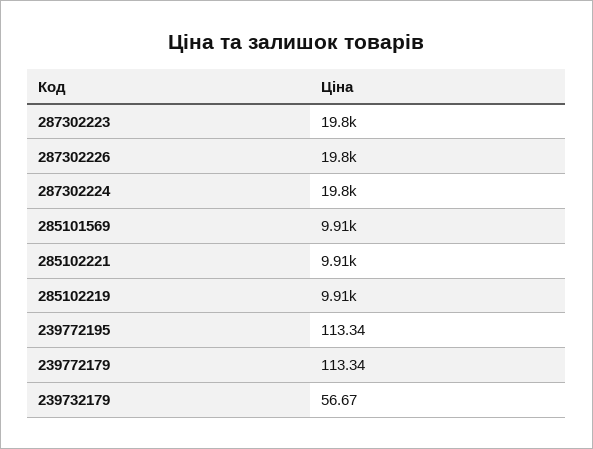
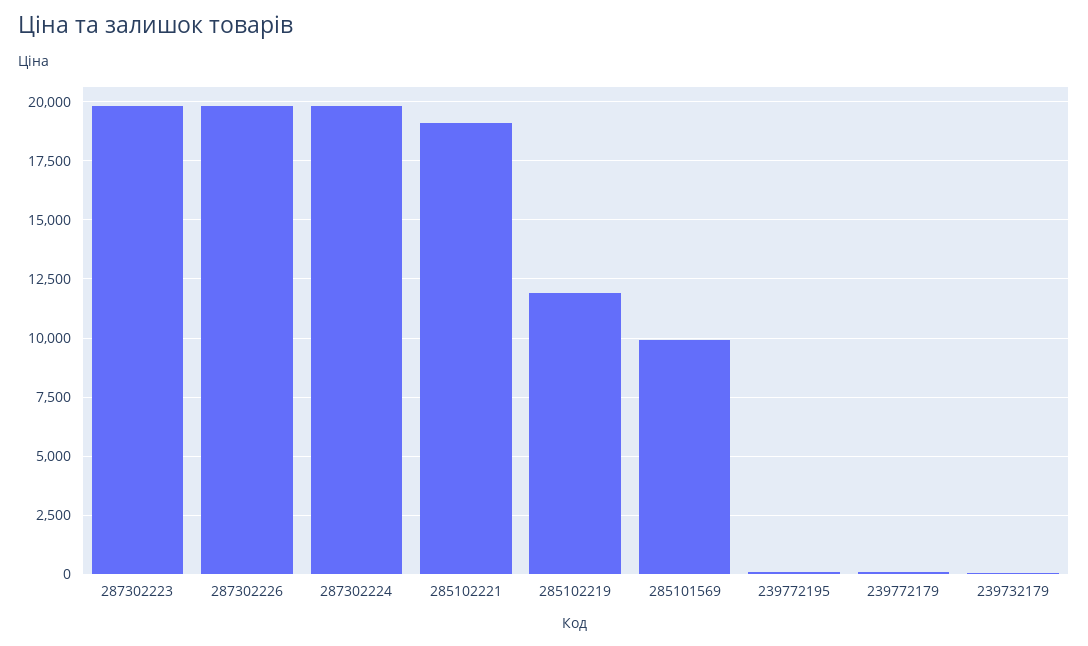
285102221: 9910 -> 19000
285102219: 9910 -> 12000

